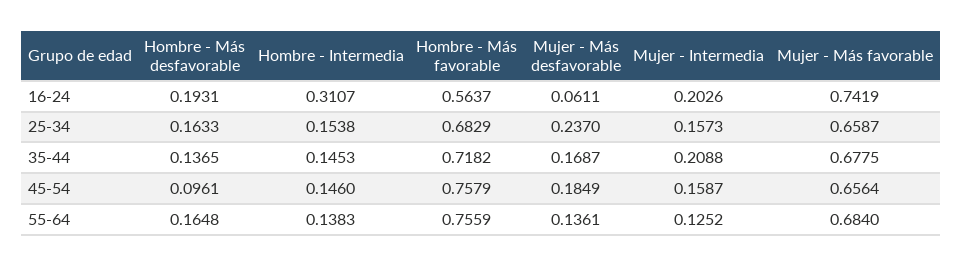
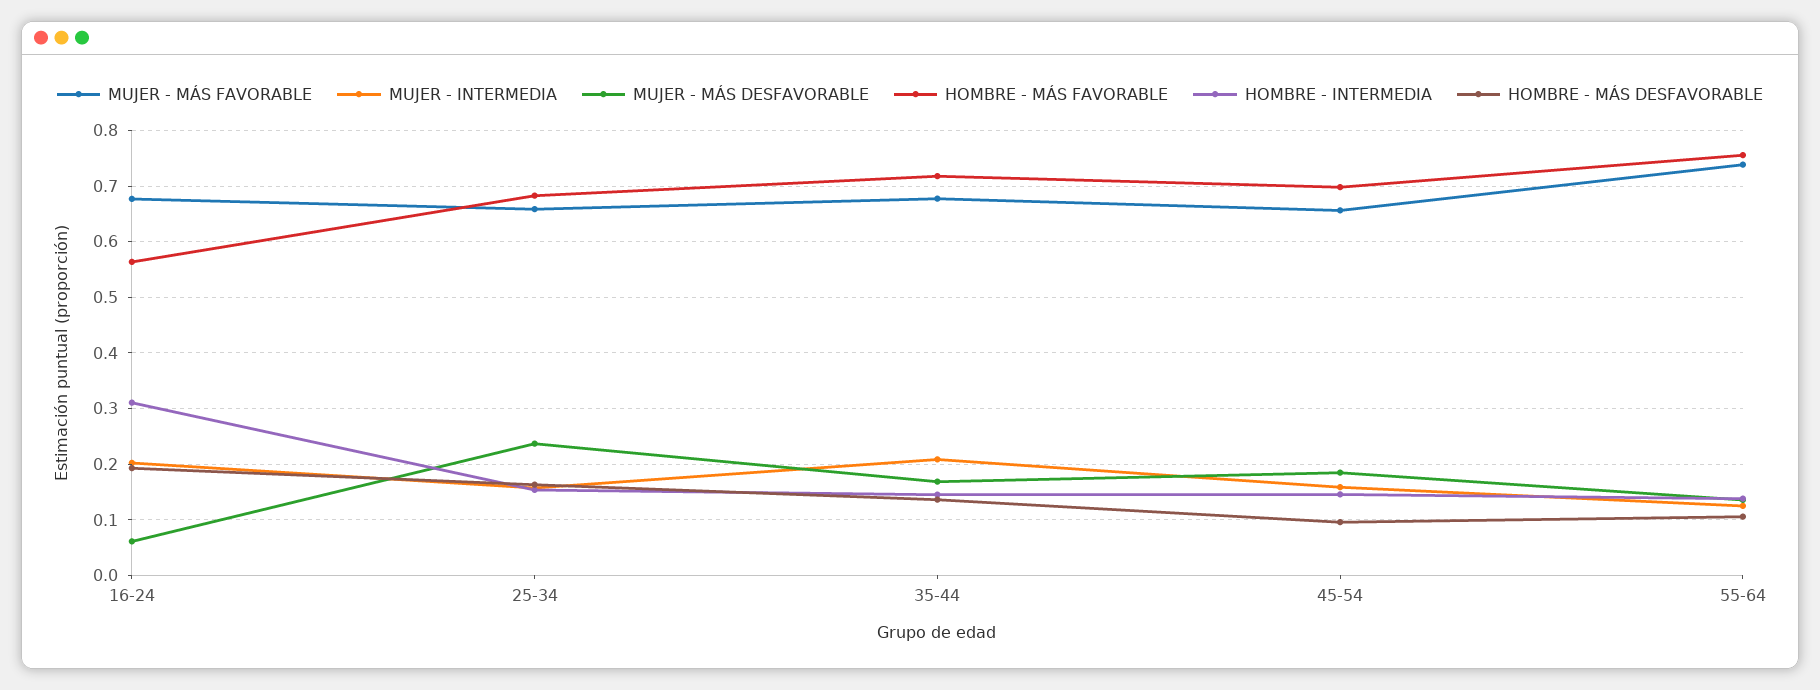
Mujer - Más favorable, 16-24: 0.7419 -> 0.68
Hombre - Más favorable, 45-54: 0.7579 -> 0.7
Hombre - Más desfavorable, 55-64: 0.1648 -> 0.1
Mujer - Más favorable, 55-64: 0.684 -> 0.74

